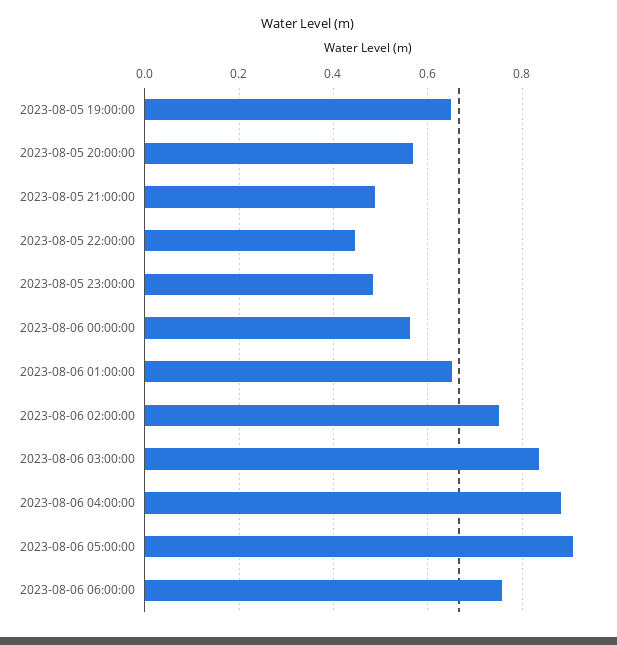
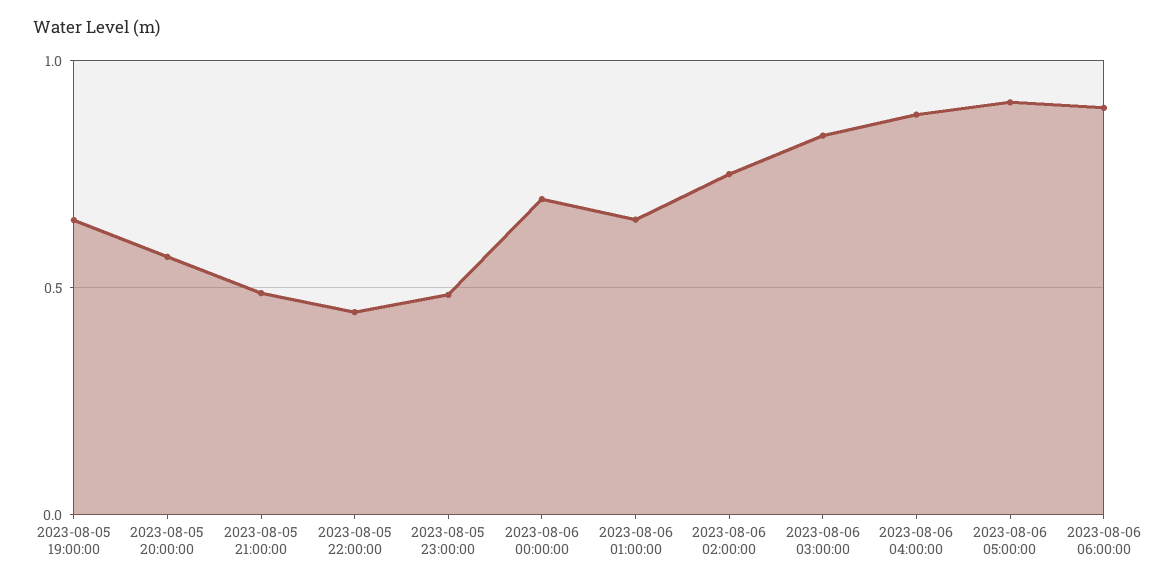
2023-08-06 00:00:00: 0.56 -> 0.7
2023-08-06 06:00:00: 0.76 -> 0.9

